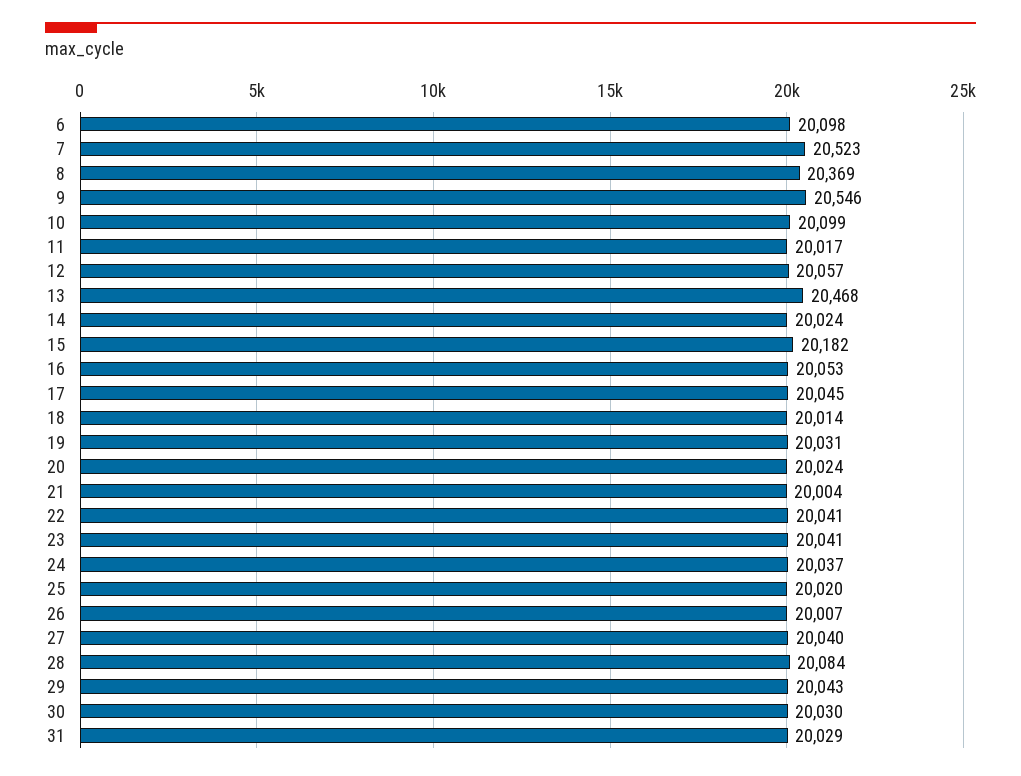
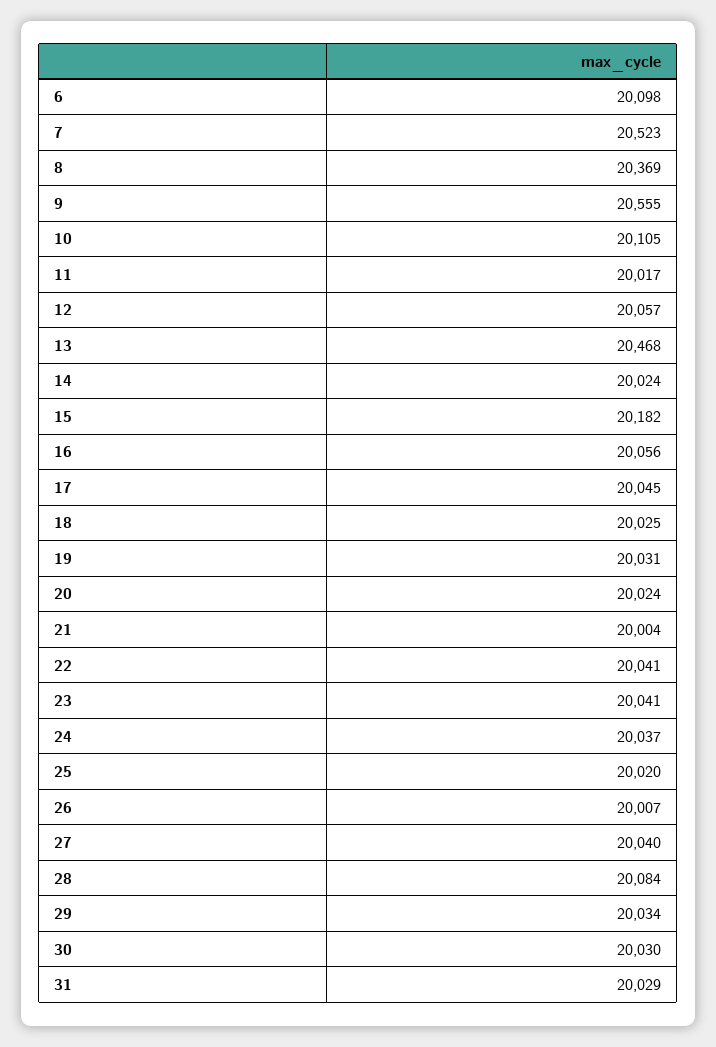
9: 20546 -> 20555
10: 20099 -> 20105
16: 20053 -> 20056
18: 20014 -> 20025
29: 20043 -> 20034

